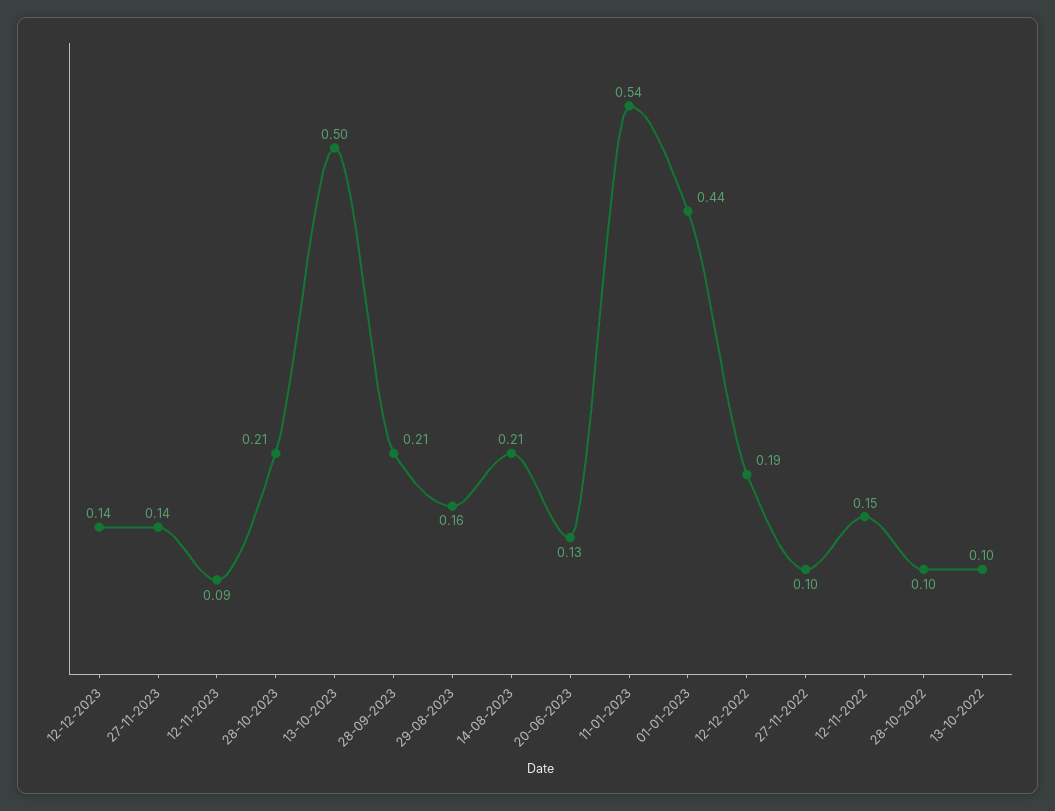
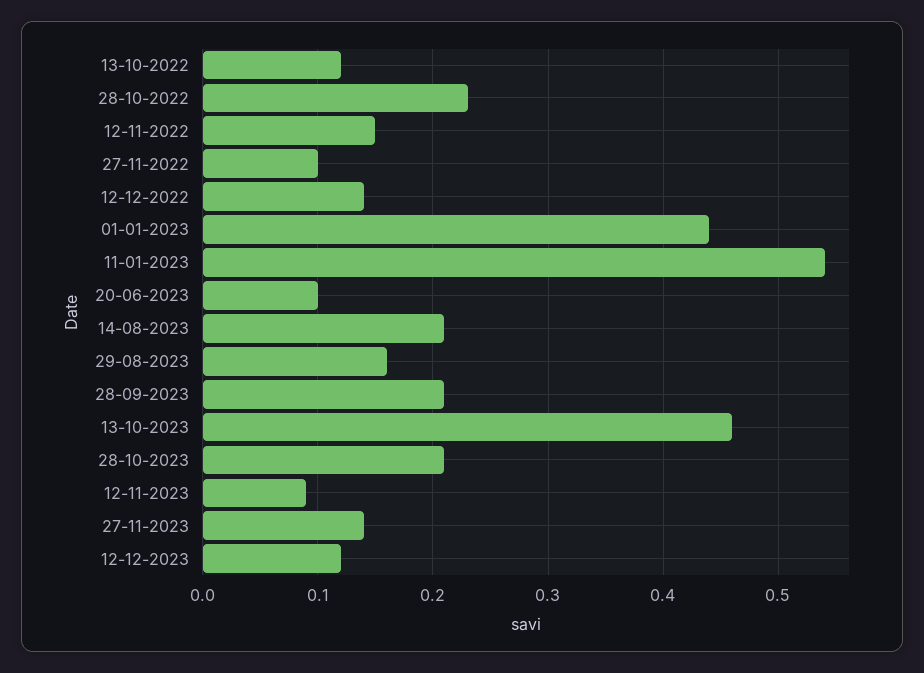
12-12-2023: 0.14 -> 0.12
13-10-2023: 0.5 -> 0.46
20-06-2023: 0.13 -> 0.1
12-12-2022: 0.19 -> 0.14
28-10-2022: 0.1 -> 0.23
13-10-2022: 0.1 -> 0.12

